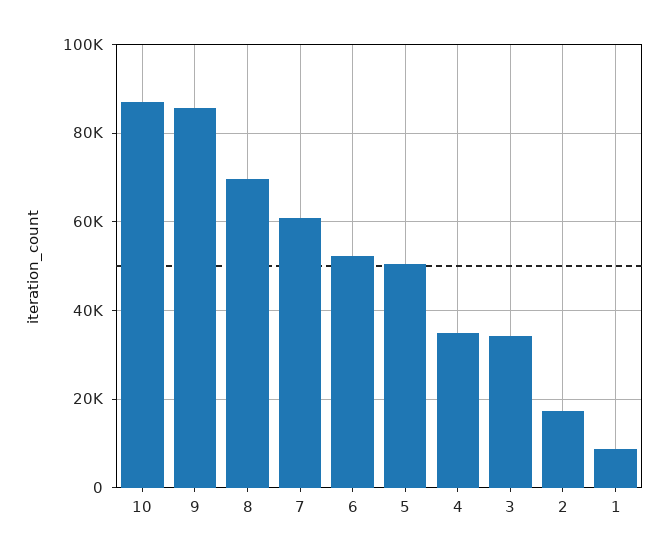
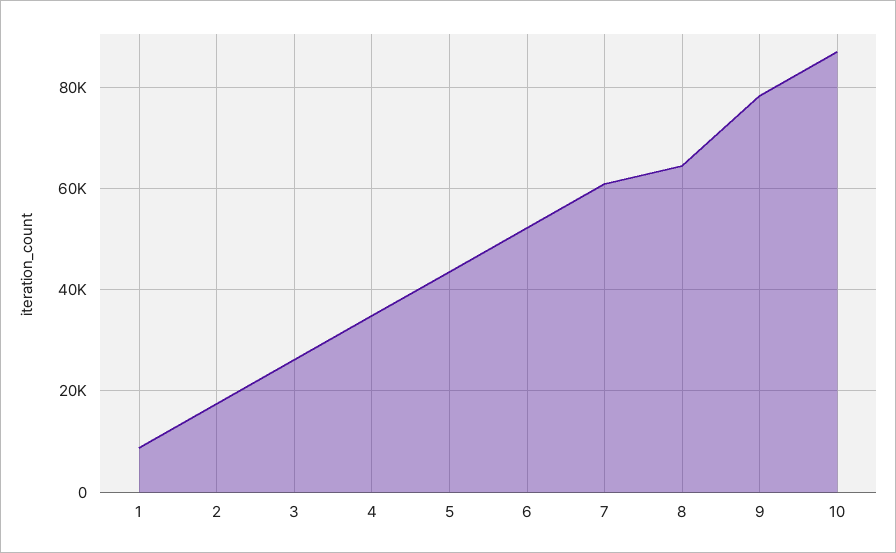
9: 86000 -> 78000
8: 70000 -> 64000
5: 50000 -> 44000
3: 34000 -> 26000

